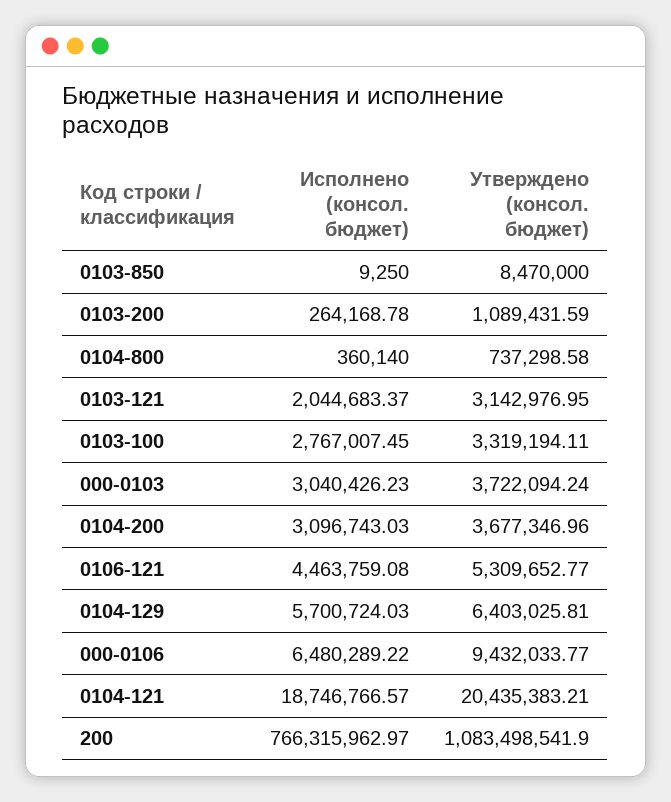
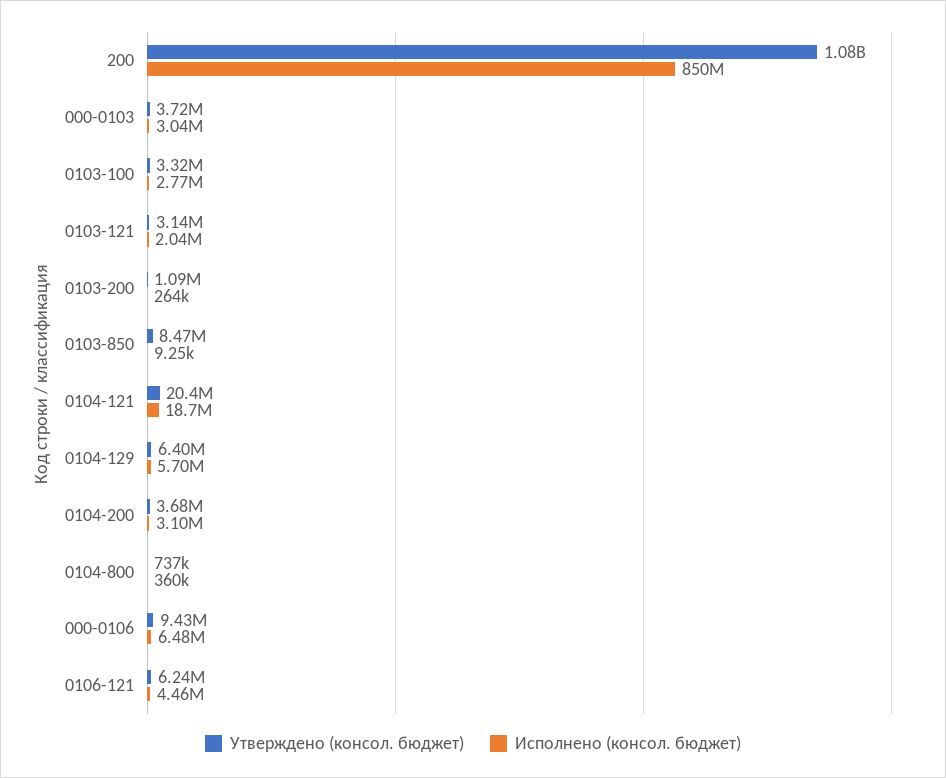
Утверждено (консол. бюджет), 0106-121: 5309652.77 -> 6240000
Исполнено (консол. бюджет), 200: 766315962.97 -> 850000000

